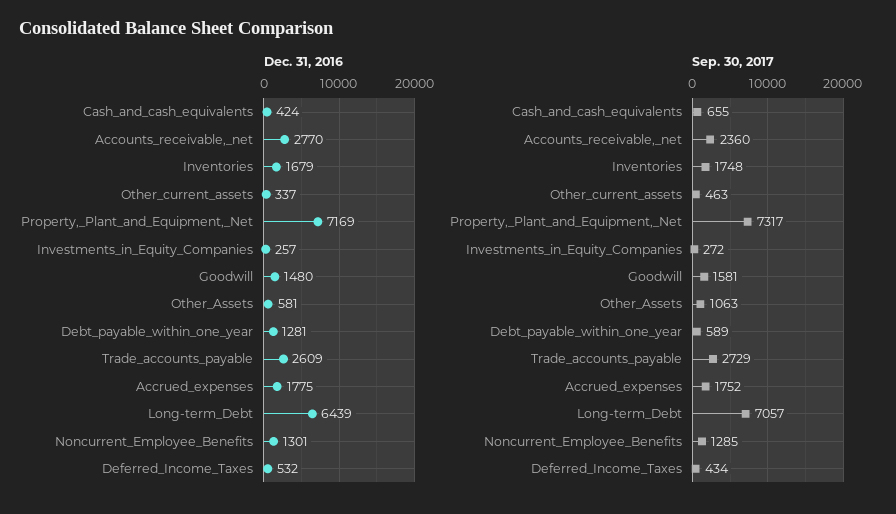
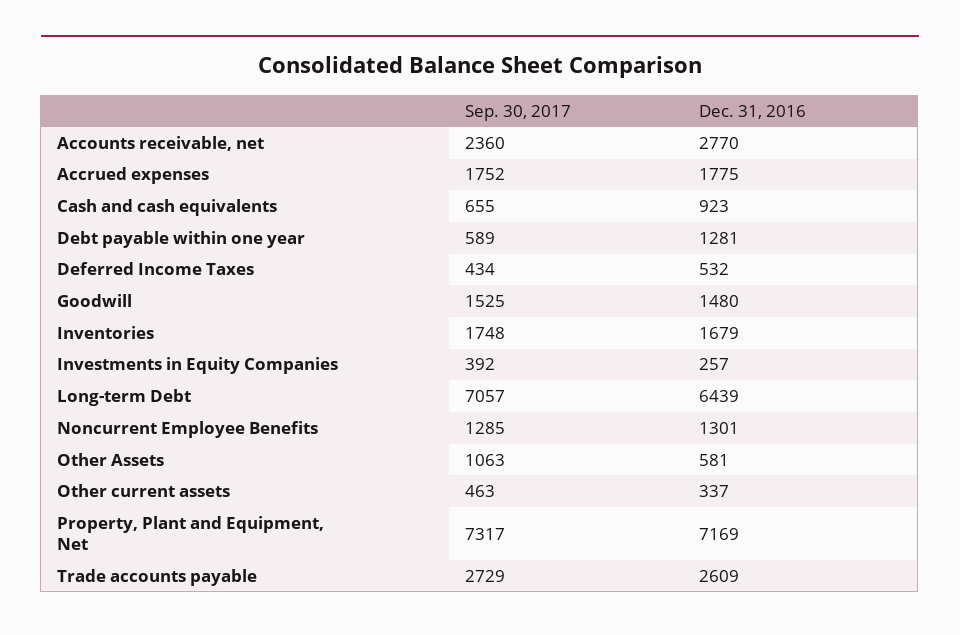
Dec. 31, 2016, Cash_and_cash_equivalents: 424 -> 923
Sep. 30, 2017, Investments_in_Equity_Companies: 272 -> 392
Sep. 30, 2017, Goodwill: 1581 -> 1525

